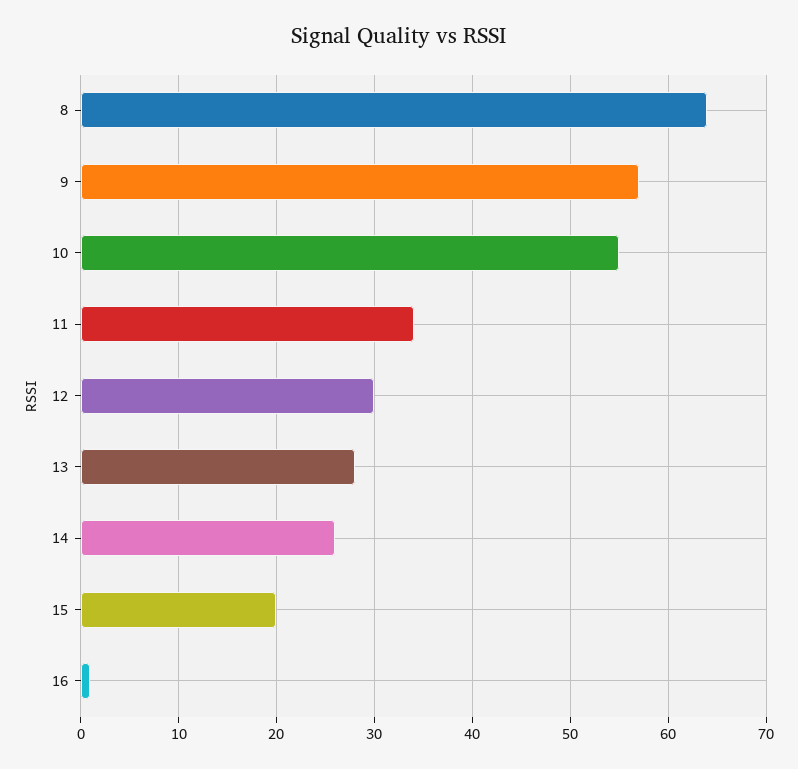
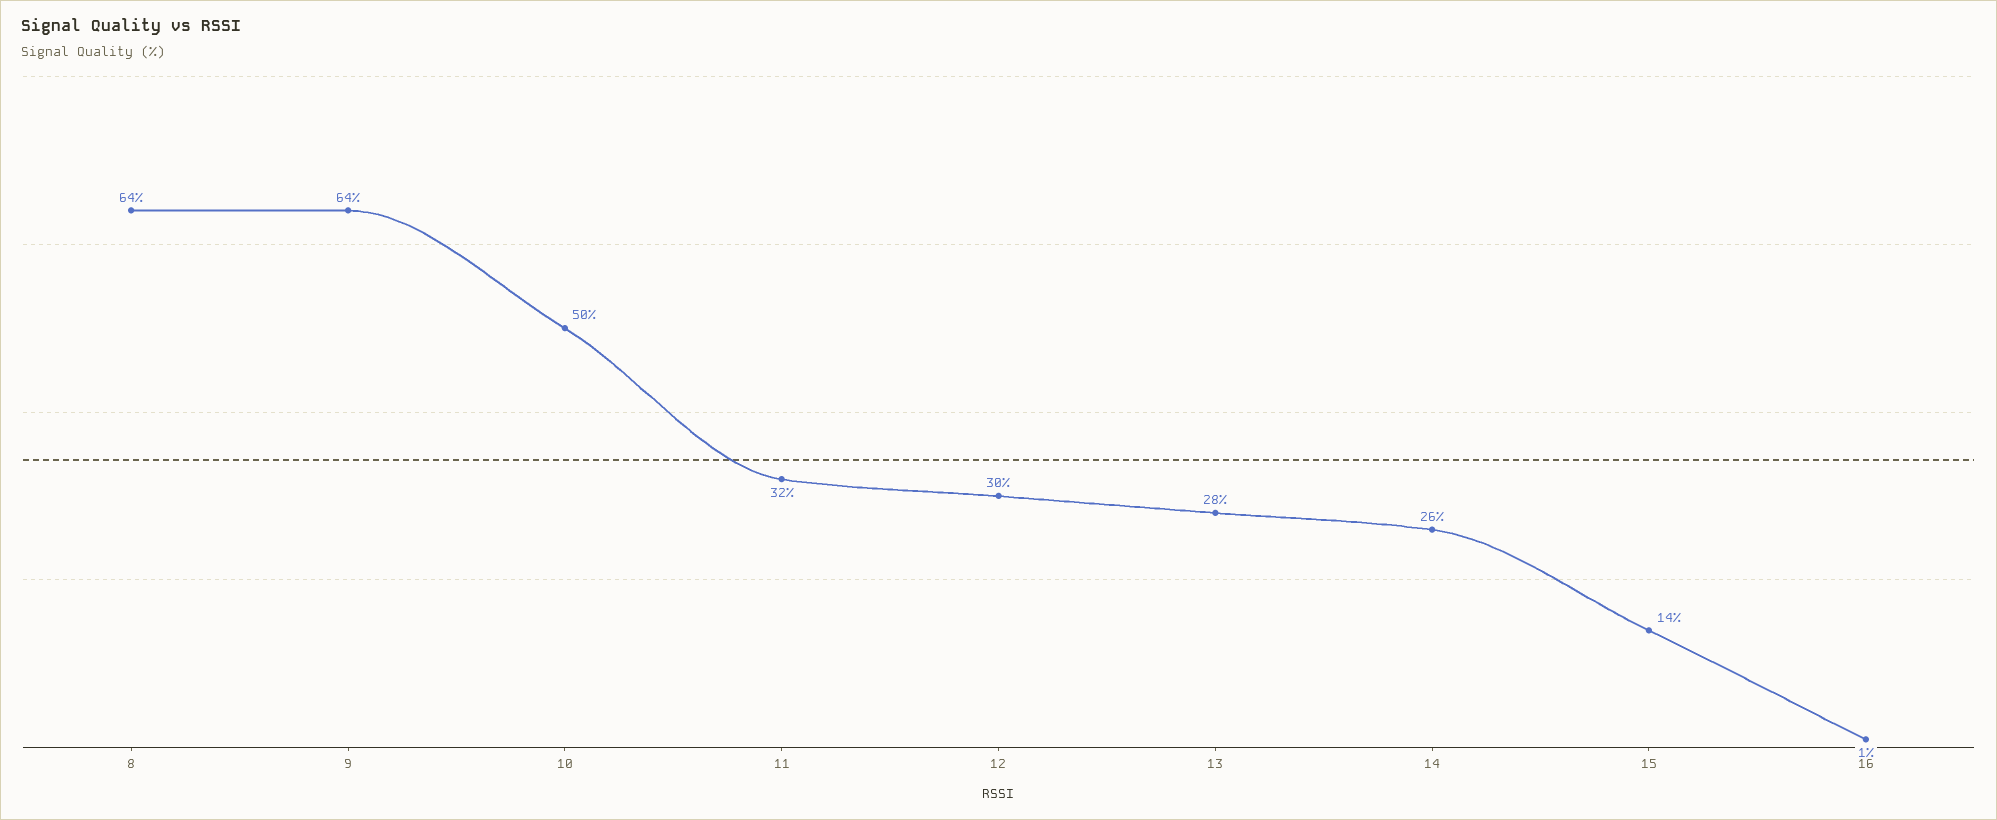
9: 57 -> 64
10: 55 -> 50
11: 34 -> 32
15: 20 -> 14

